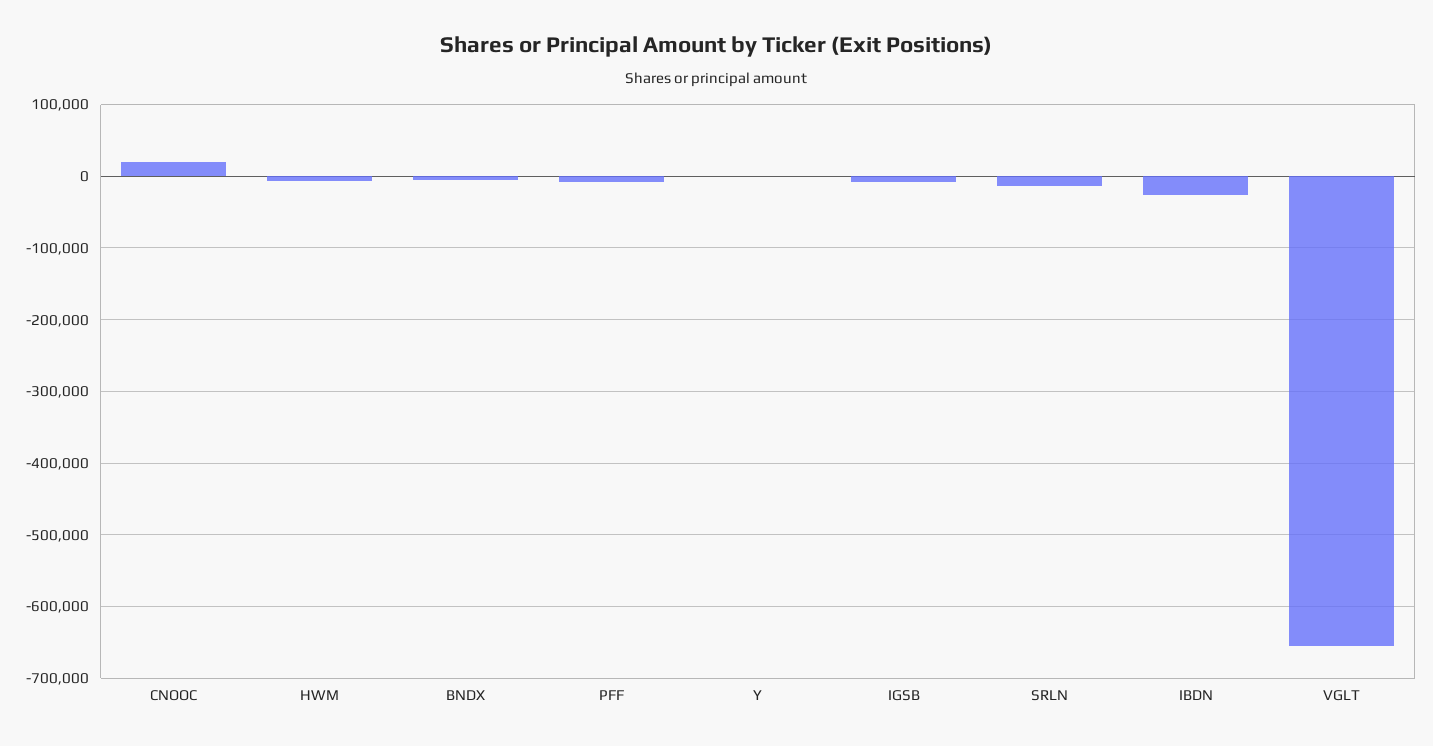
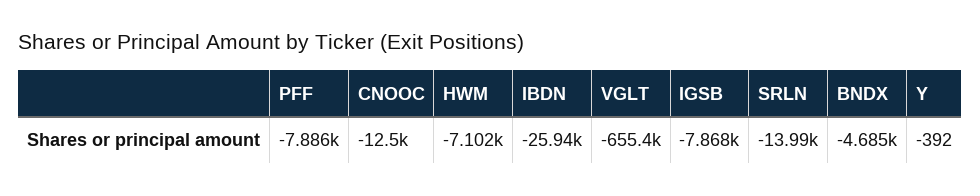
CNOOC: 20000 -> -12500

